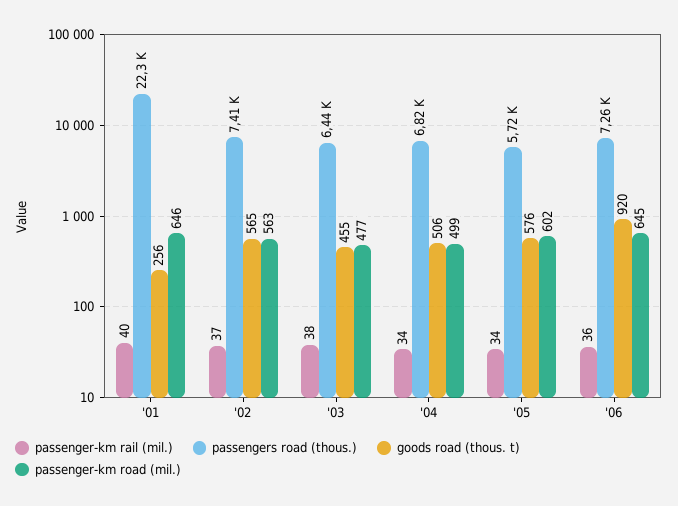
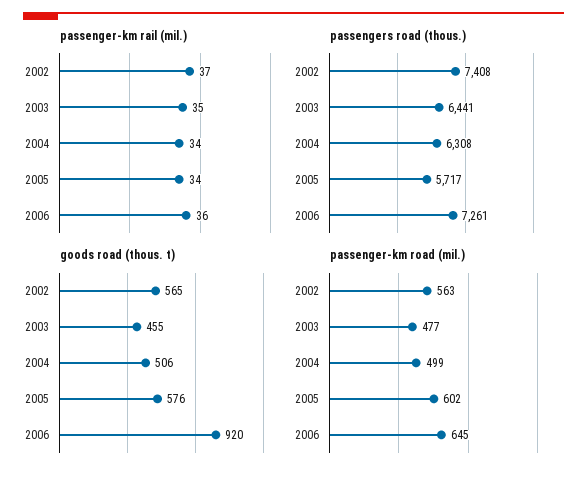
passenger-km rail (mil.), '01: 40 -> none
passengers road (thous.), '01: 22300 -> none
goods road (thous. t), '01: 256 -> none
passenger-km road (mil.), '01: 646 -> none
passenger-km rail (mil.), '03: 38 -> 35
passengers road (thous.), '04: 6820 -> 6308

